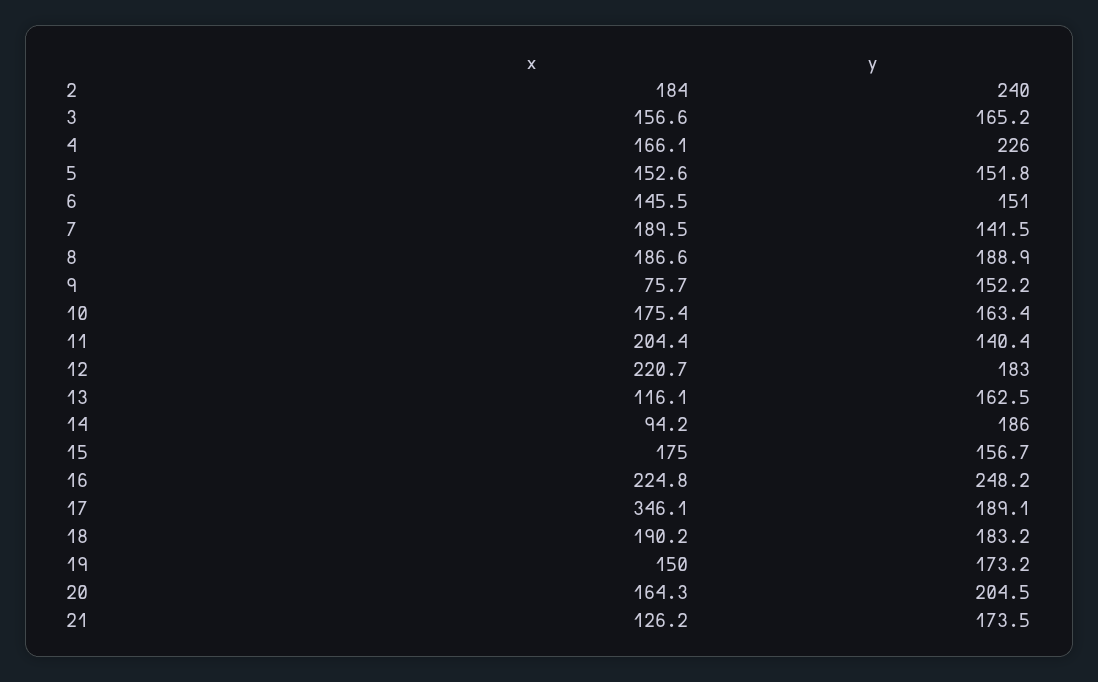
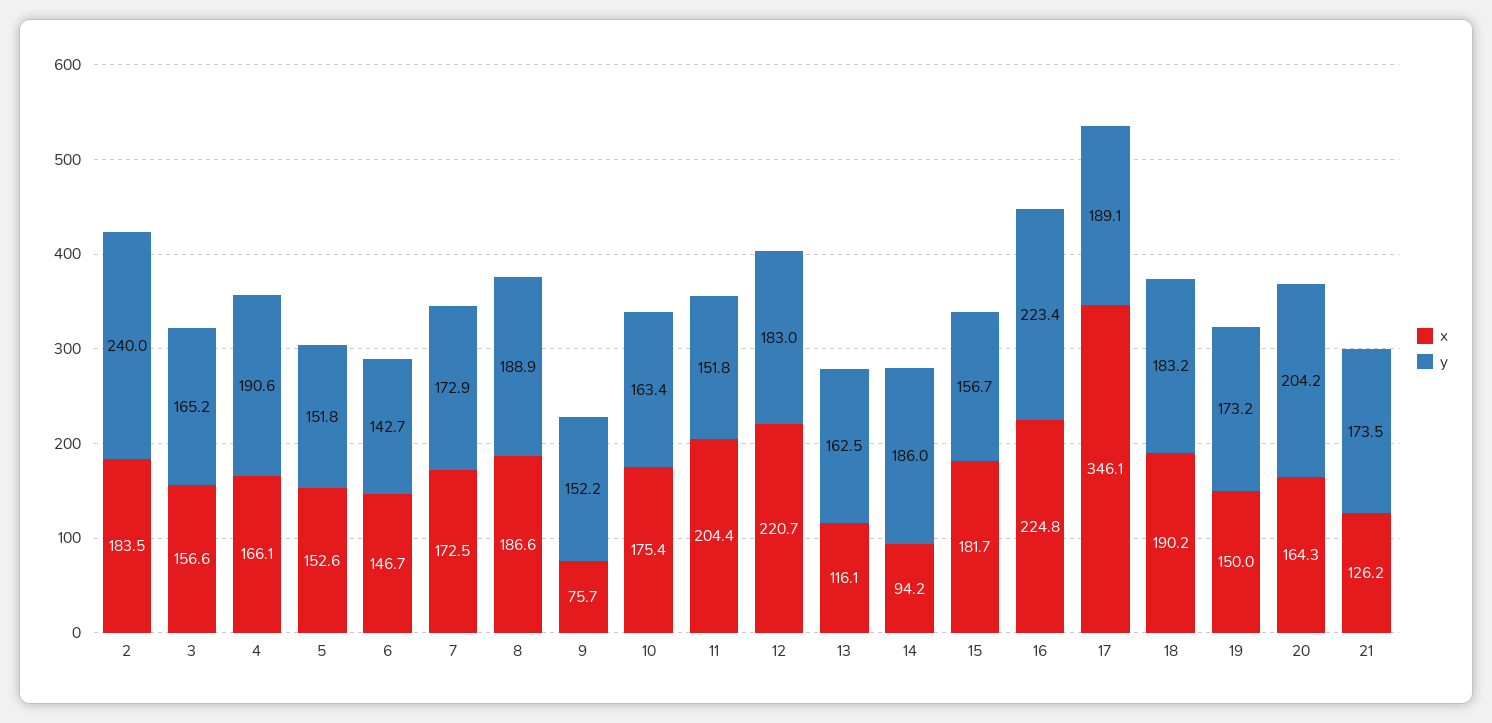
x, 2: 184 -> 183.5
y, 4: 226 -> 190.6
x, 6: 145.5 -> 146.7
y, 6: 151 -> 142.7
x, 7: 189.5 -> 172.5
y, 7: 141.5 -> 172.9
y, 11: 140.4 -> 151.8
x, 15: 175 -> 181.7
y, 16: 248.2 -> 223.4
y, 20: 204.5 -> 204.2

